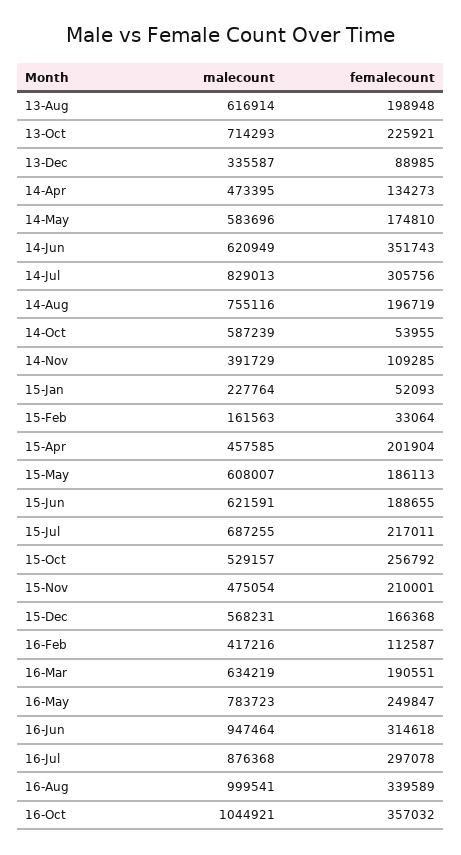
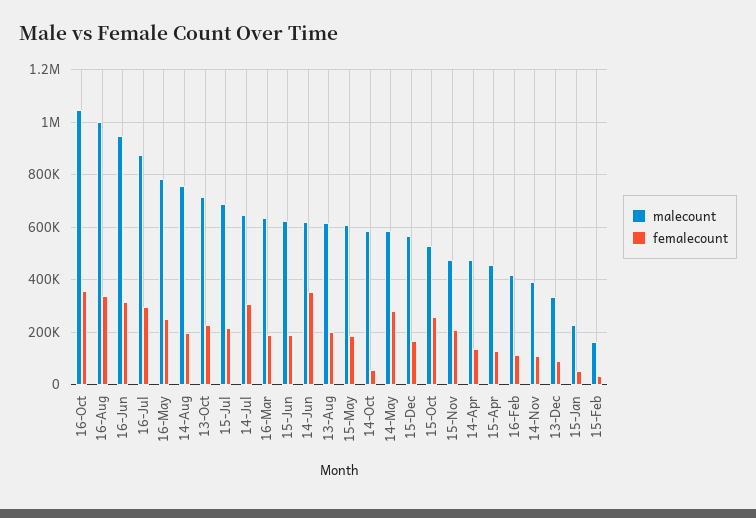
femalecount, 14-May: 174810 -> 275000
malecount, 14-Jul: 829013 -> 650000
femalecount, 15-Apr: 201904 -> 125000

